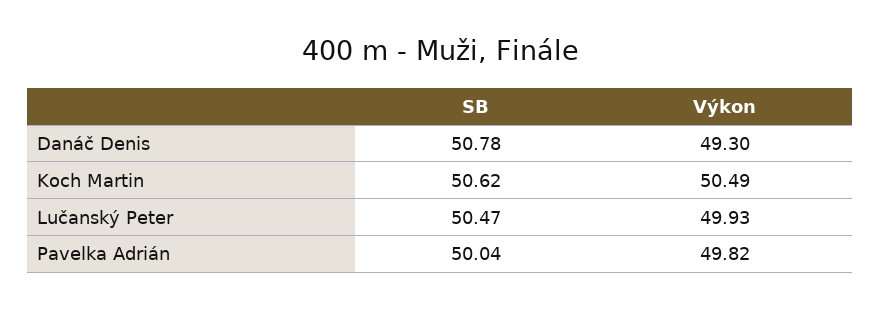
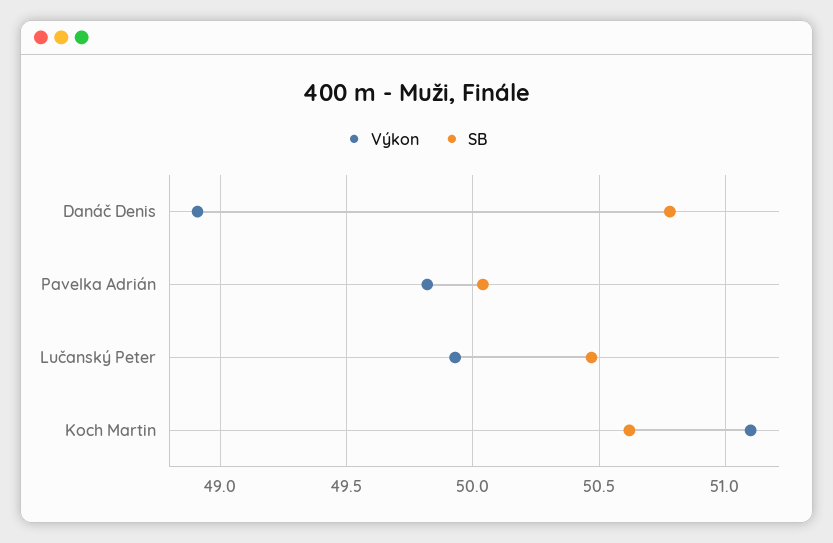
Výkon, Danáč Denis: 49.3 -> 48.9
Výkon, Koch Martin: 50.49 -> 51.1

